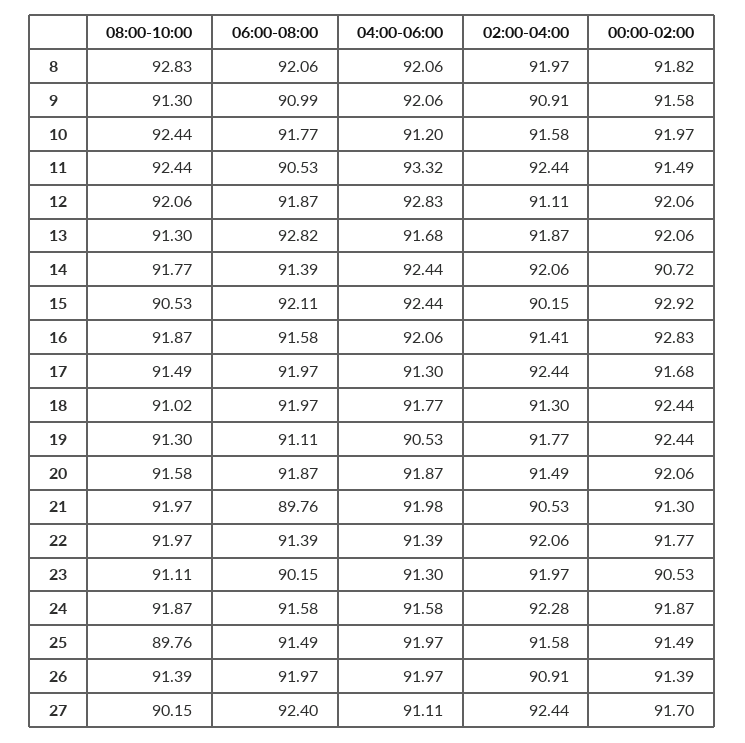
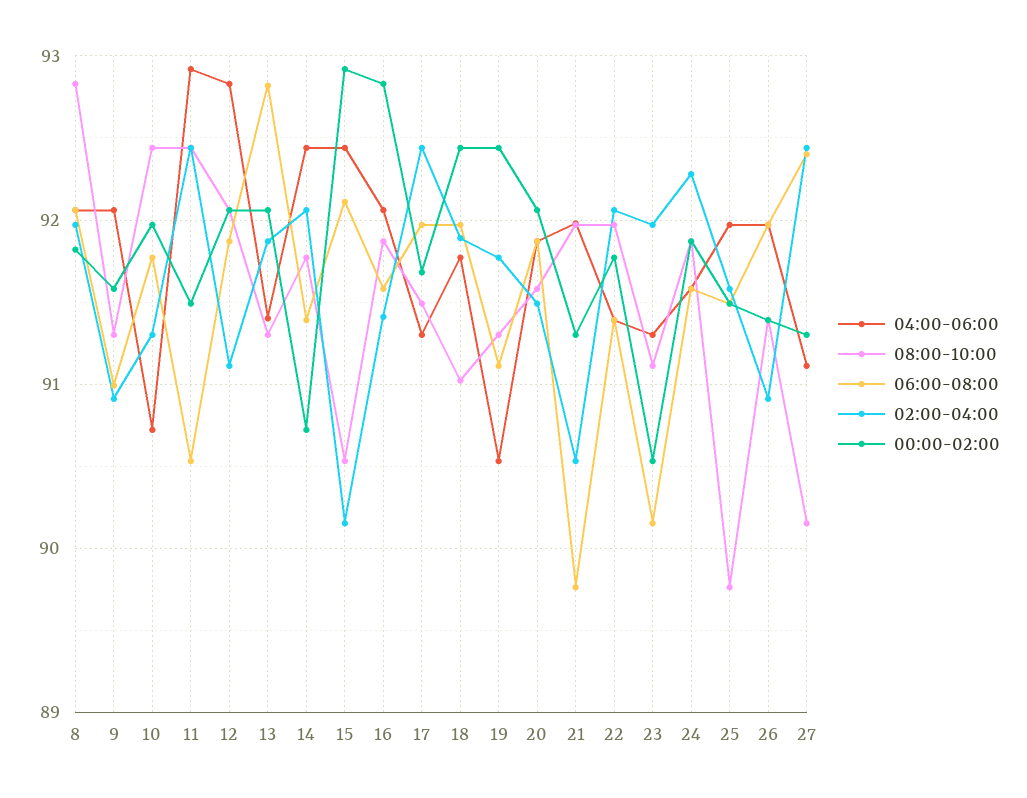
04:00-06:00, 10: 91.2 -> 90.7
02:00-04:00, 10: 91.58 -> 91.3
04:00-06:00, 11: 93.32 -> 92.9
04:00-06:00, 13: 91.68 -> 91.4
02:00-04:00, 18: 91.3 -> 91.9
00:00-02:00, 27: 91.7 -> 91.3

